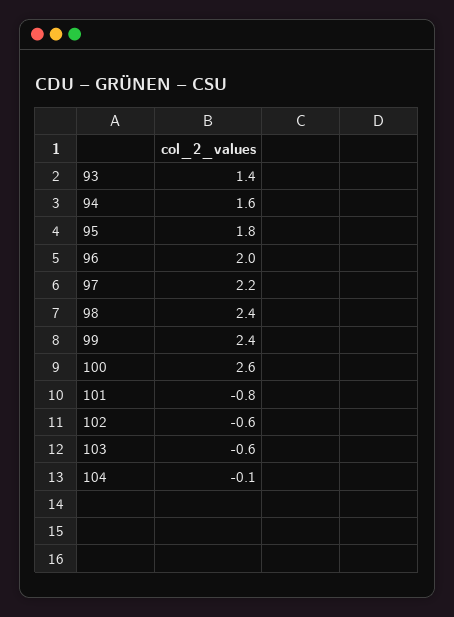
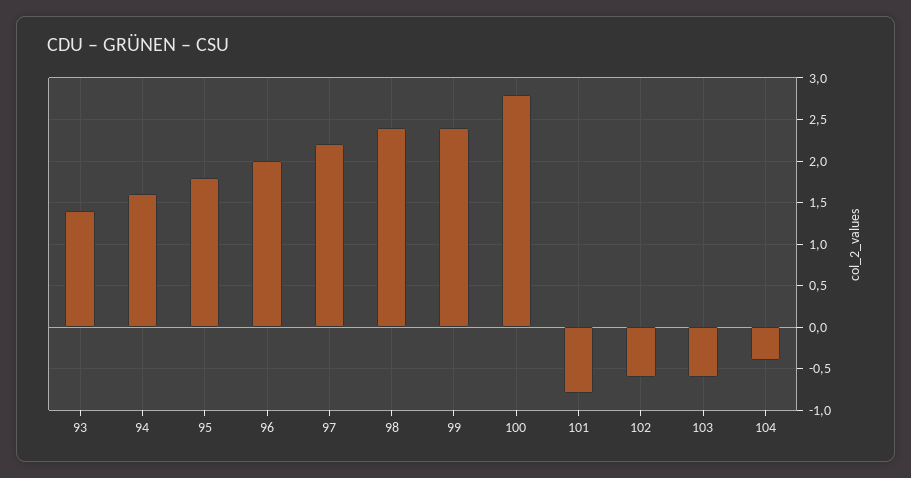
100: 2.6 -> 2.8
104: -0.1 -> -0.4

